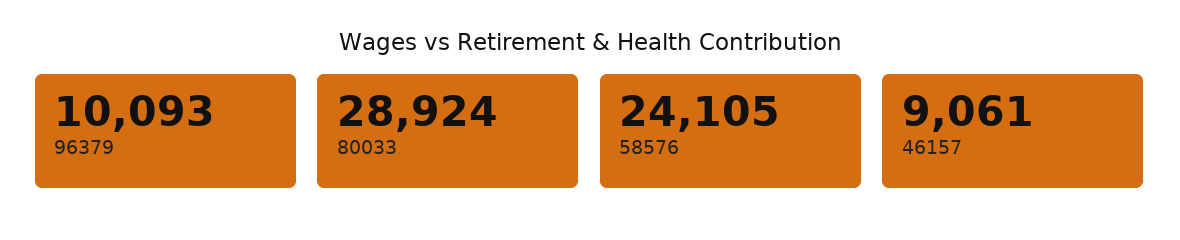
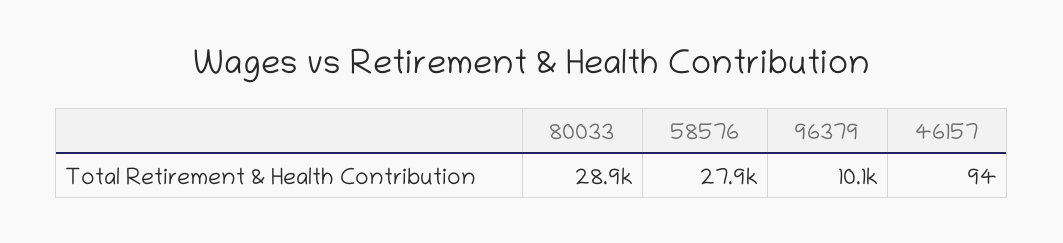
58576: 24105 -> 27900
46157: 9061 -> 94

